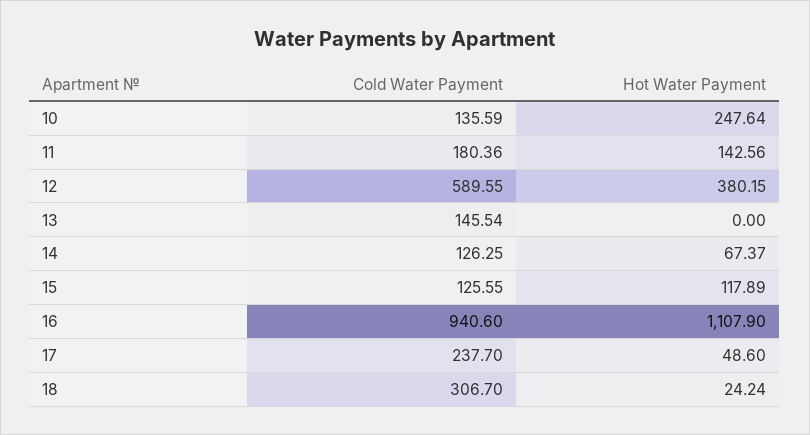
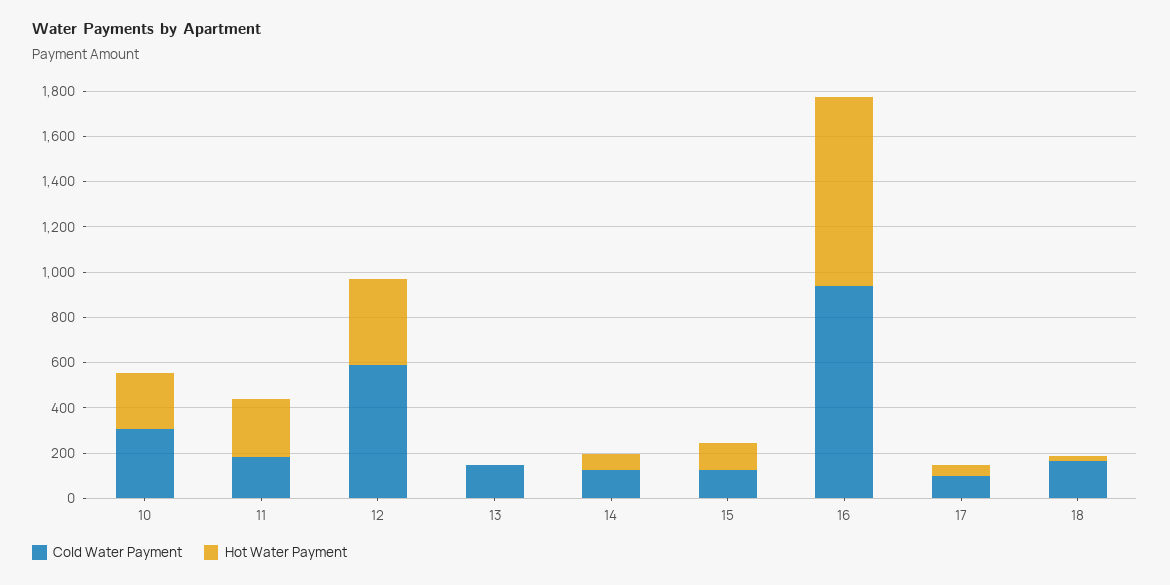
Cold Water Payment, 10: 135.59 -> 300
Hot Water Payment, 11: 142.56 -> 250
Hot Water Payment, 16: 1107.9 -> 850
Cold Water Payment, 17: 237.7 -> 100
Cold Water Payment, 18: 306.7 -> 150

